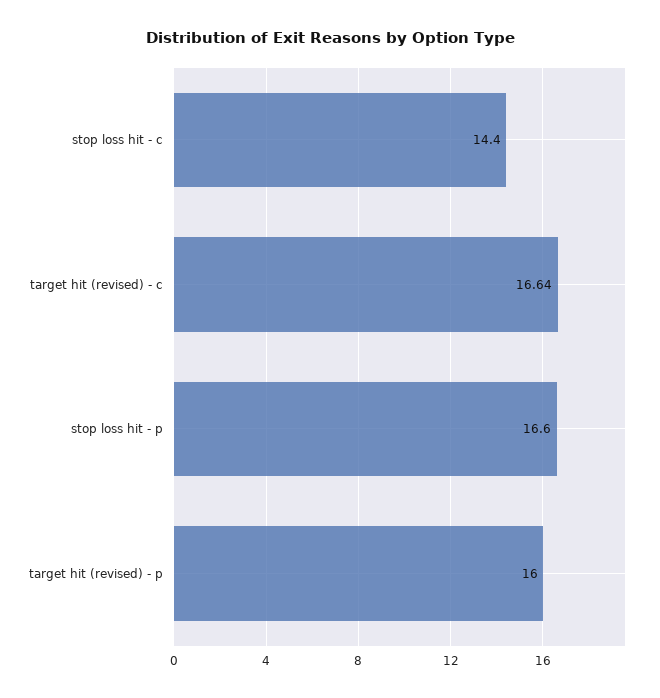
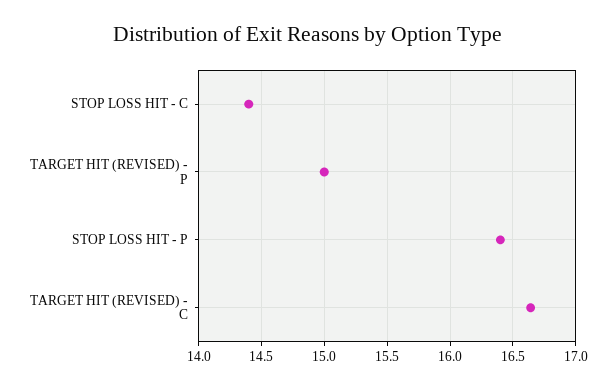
stop loss hit - p: 16.6 -> 16.4
target hit (revised) - p: 16 -> 15

